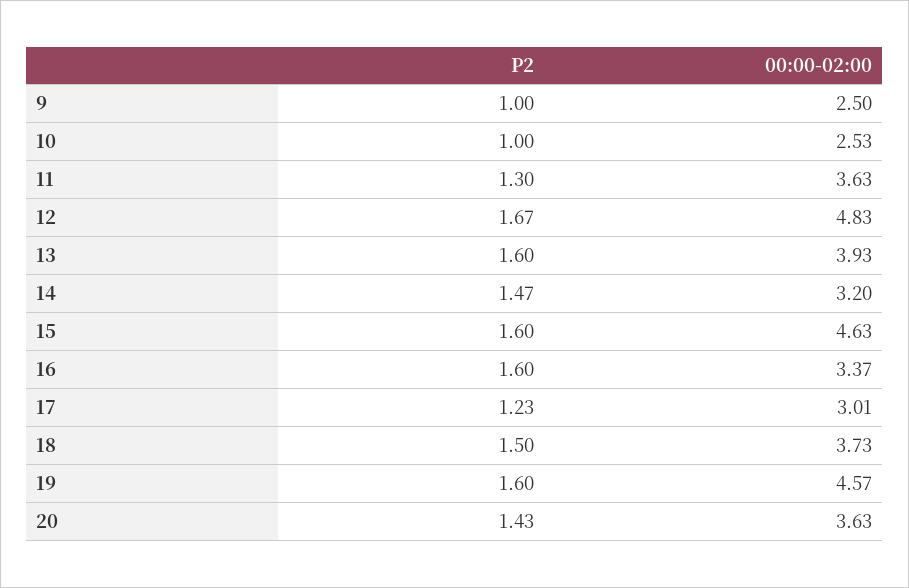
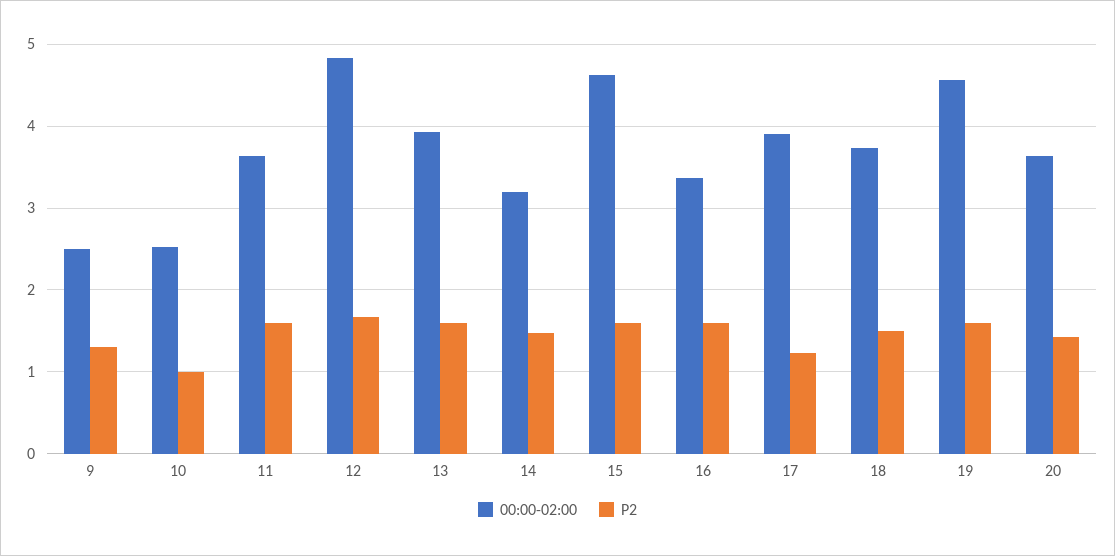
P2, 9: 1 -> 1.3
P2, 11: 1.3 -> 1.6
00:00-02:00, 17: 3.01 -> 3.9

